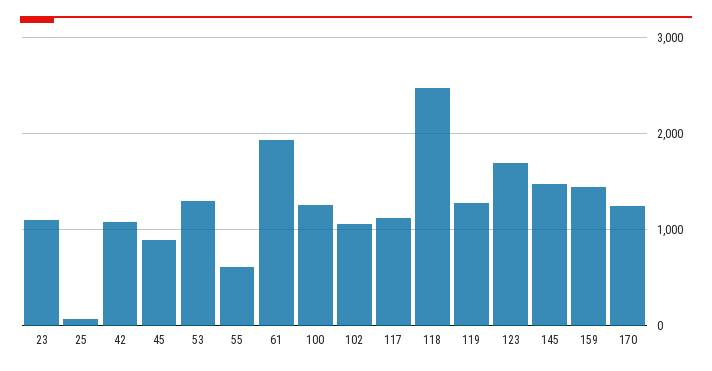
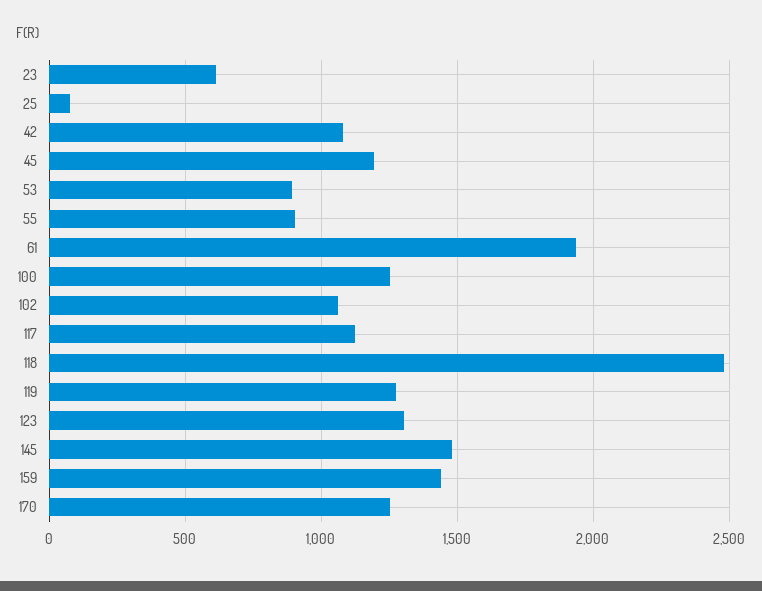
23: 1100 -> 600
45: 900 -> 1200
53: 1300 -> 900
55: 600 -> 900
123: 1700 -> 1300

